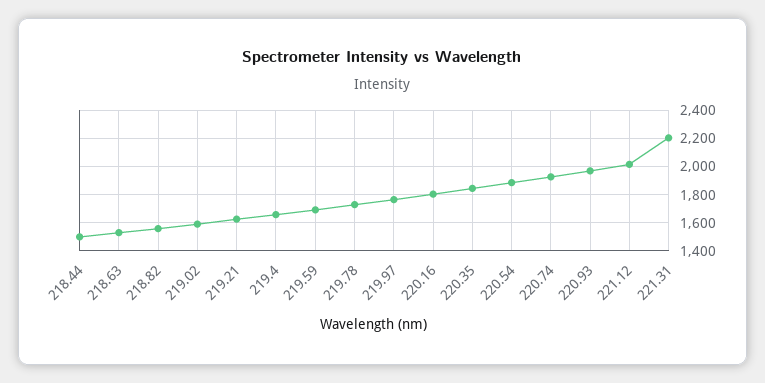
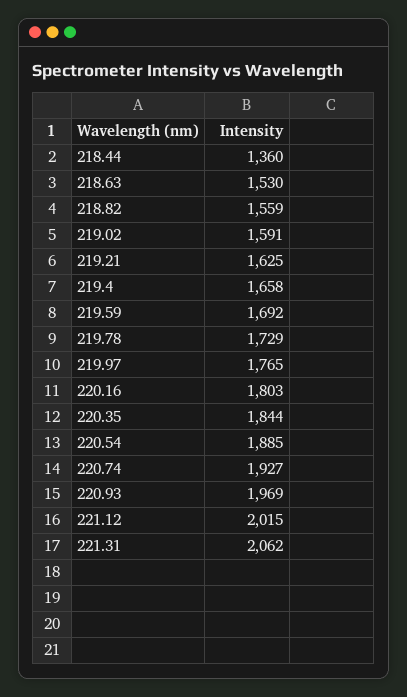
218.44: 1500 -> 1360
221.31: 2200 -> 2062

